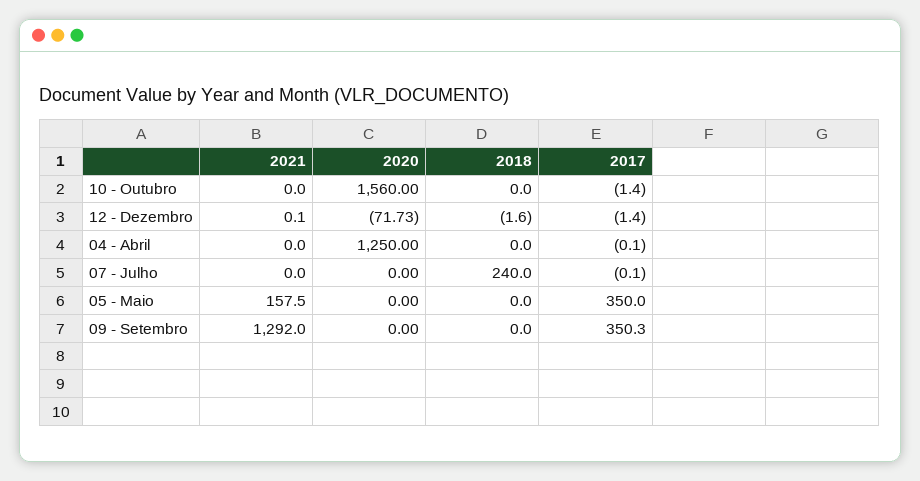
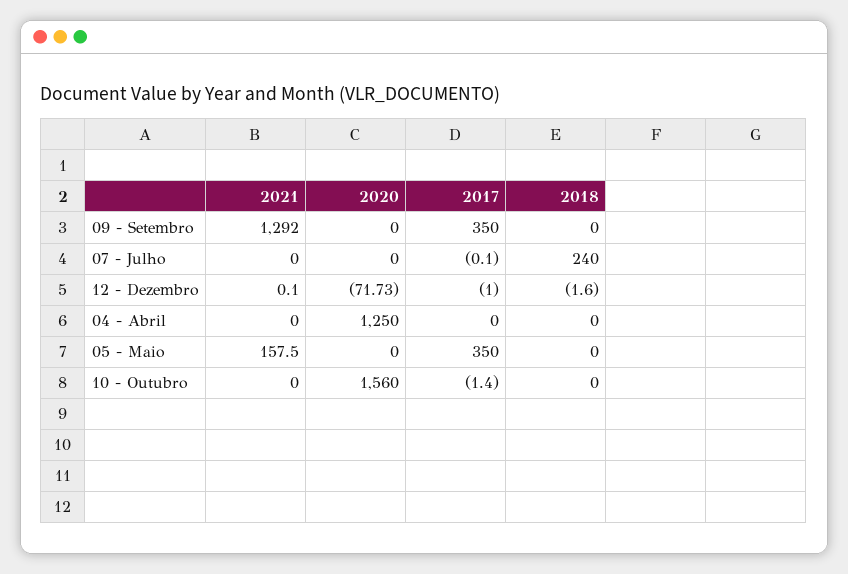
2017, 12 - Dezembro: -1.4 -> -1
2017, 04 - Abril: -0.1 -> 0
2017, 09 - Setembro: 350.3 -> 350

